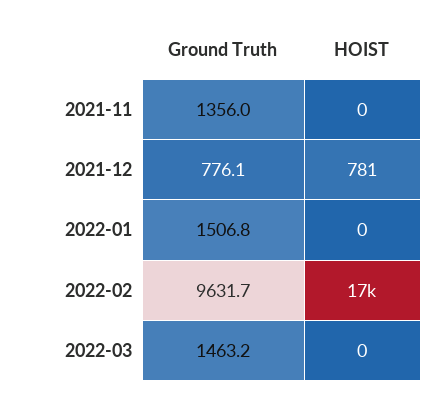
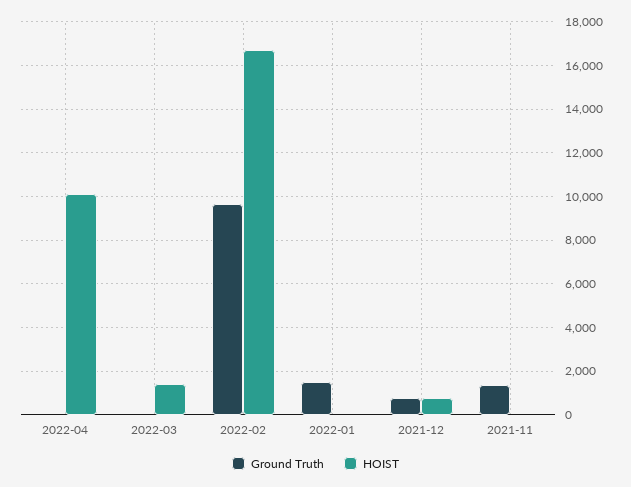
Ground Truth, 2022-03: 1463.2 -> 0
HOIST, 2022-03: 0 -> 1500
Ground Truth, 2022-04: none -> 0
HOIST, 2022-04: none -> 10000

